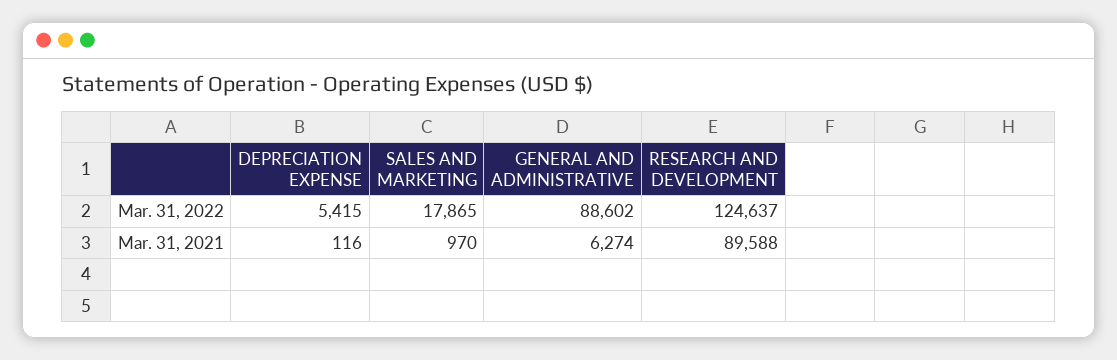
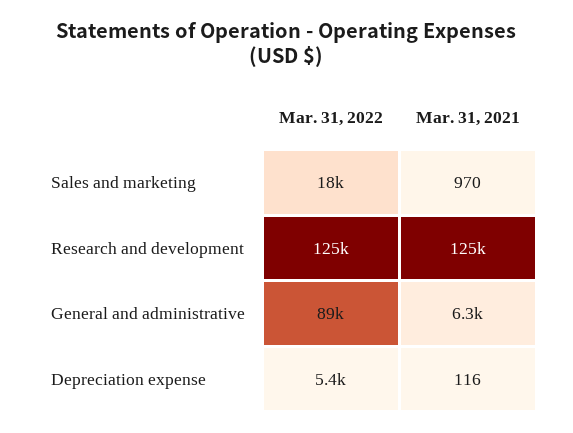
RESEARCH AND DEVELOPMENT, Mar. 31, 2021: 89588 -> 125000

